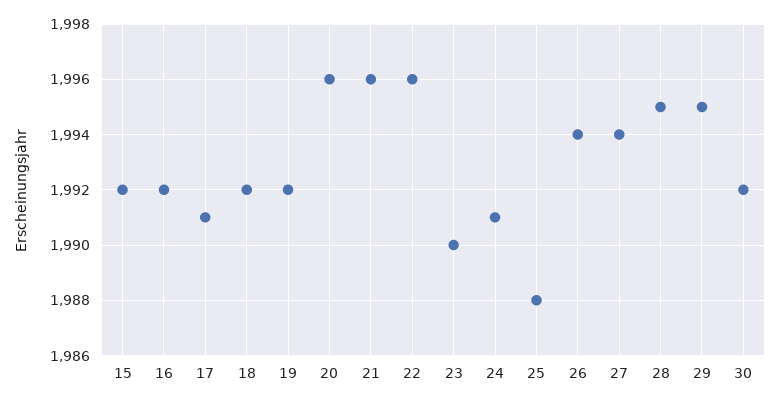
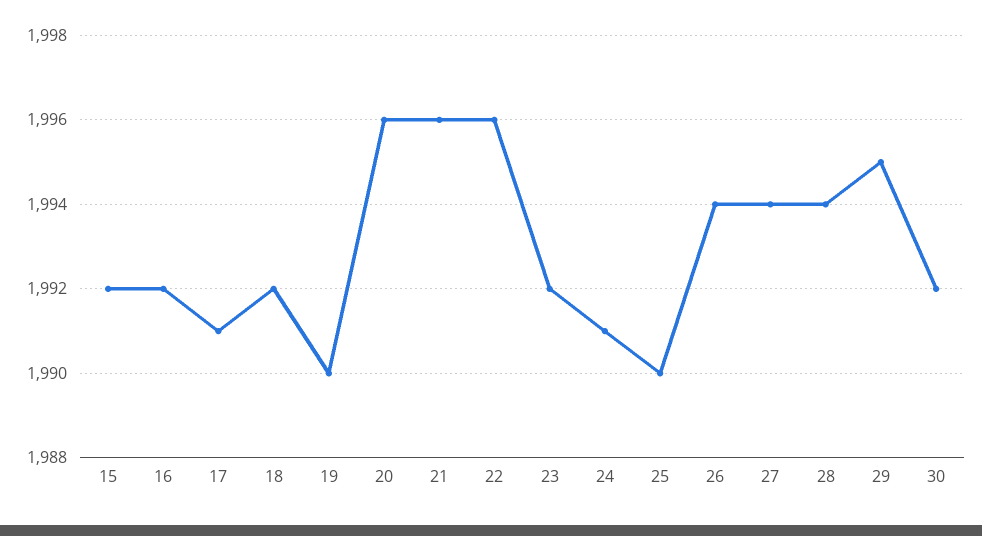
19: 1992 -> 1990
23: 1990 -> 1992
25: 1988 -> 1990
28: 1995 -> 1994

